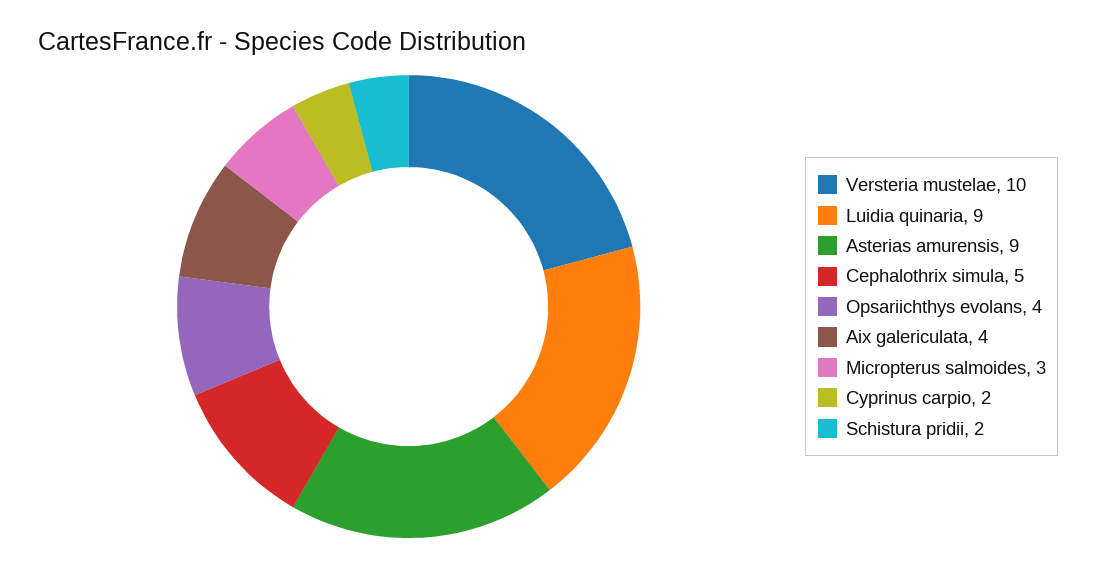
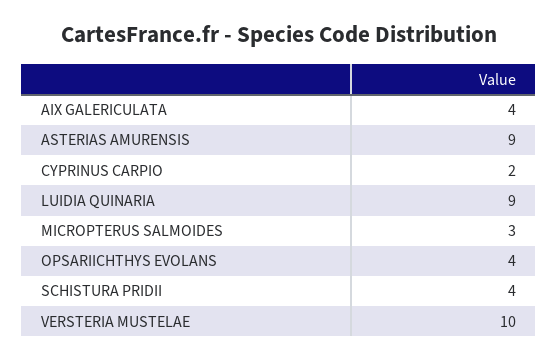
Cephalothrix simula: 5 -> none
Schistura pridii: 2 -> 4

